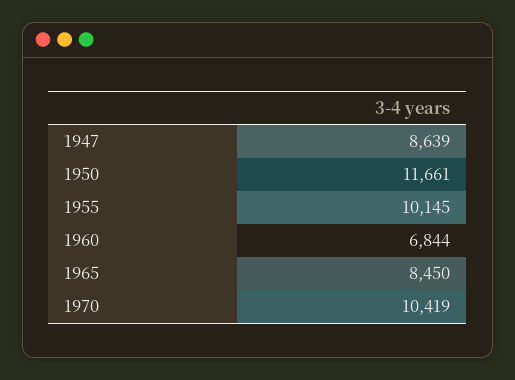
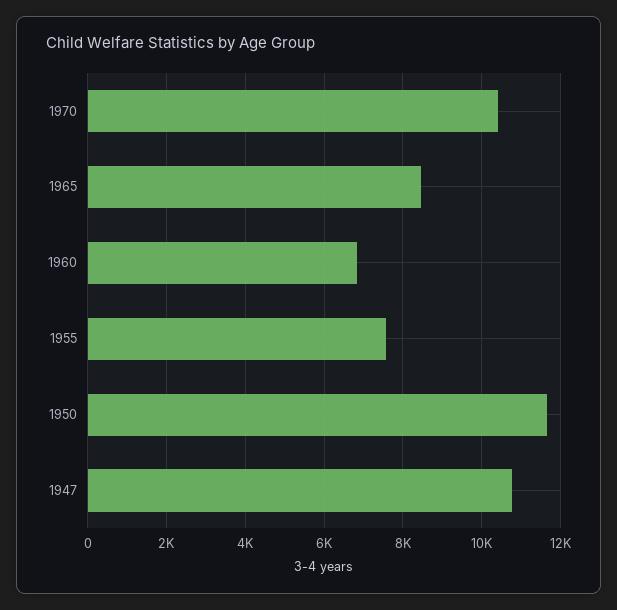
1947: 8639 -> 10800
1955: 10145 -> 7600

